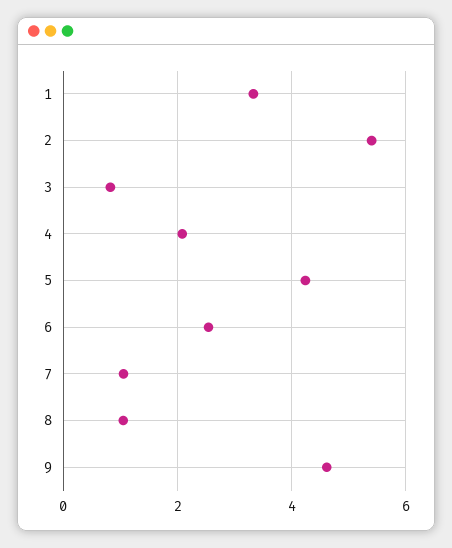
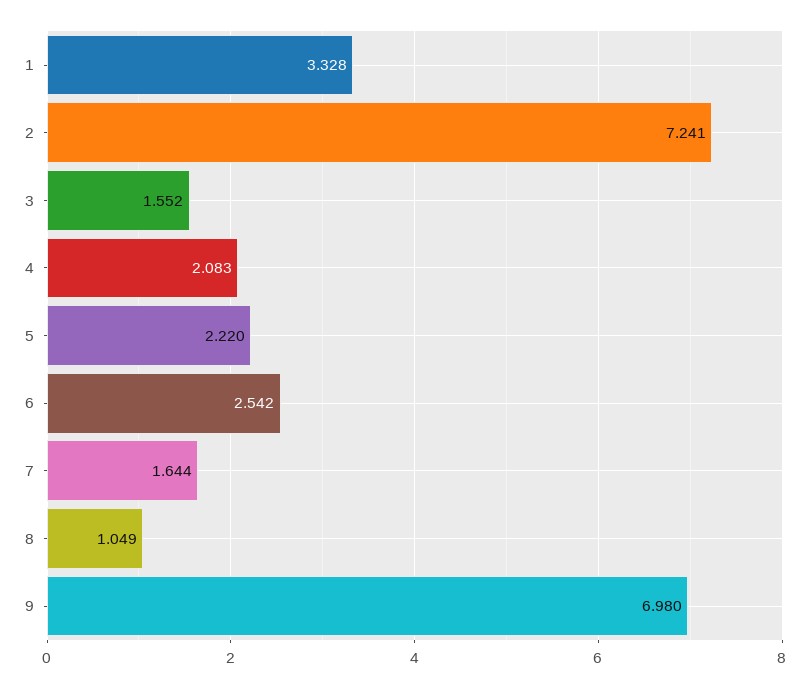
2: 5.4 -> 7.241
3: 0.8 -> 1.552
5: 4.2 -> 2.22
7: 1 -> 1.644
9: 4.6 -> 6.98

